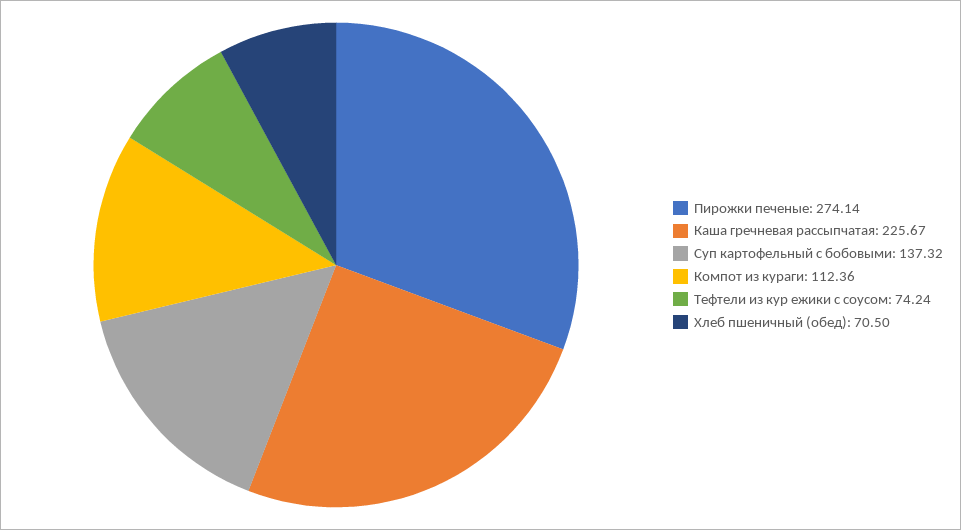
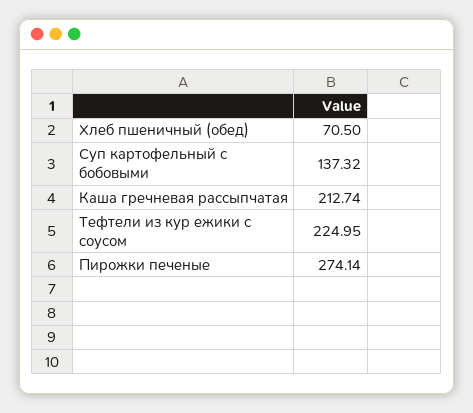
Каша гречневая рассыпчатая: 225.67 -> 212.74
Компот из кураги: 112.36 -> none
Тефтели из кур ежики с соусом: 74.24 -> 224.95

